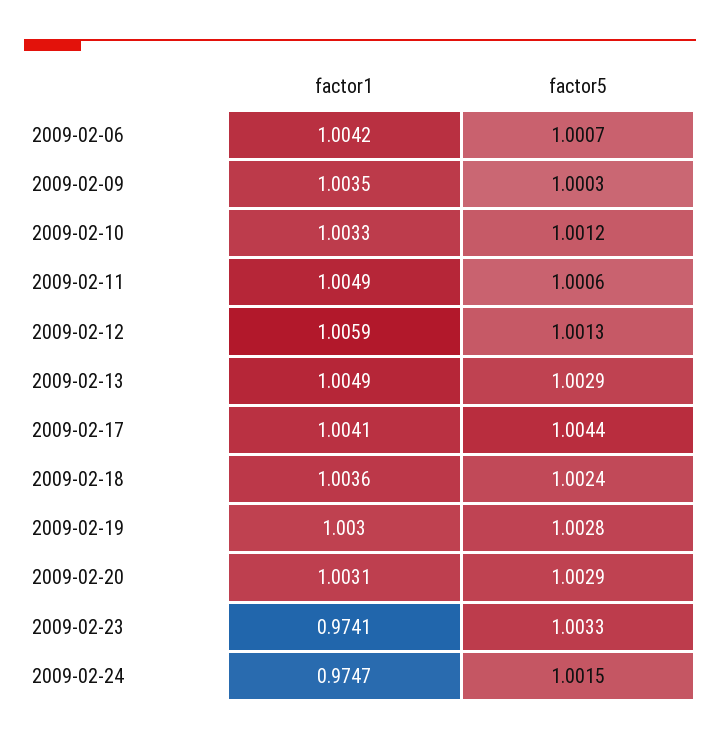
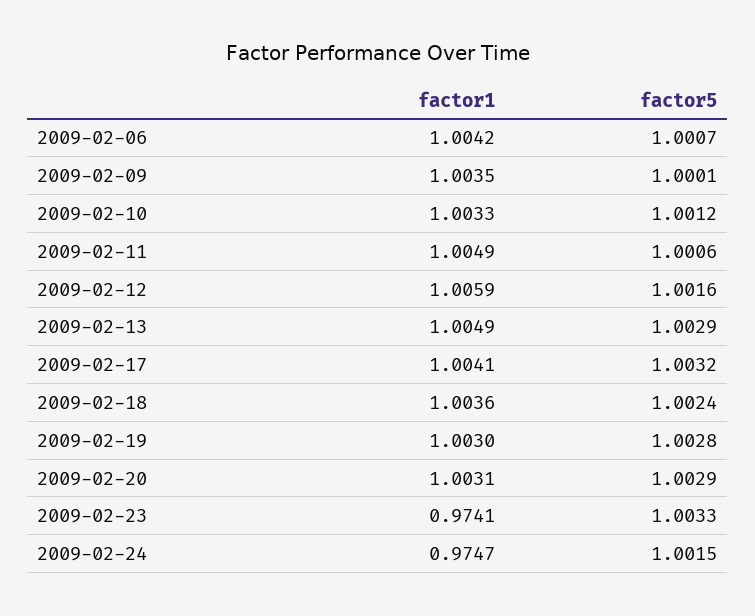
factor5, 2009-02-09: 1.0003 -> 1.0001
factor5, 2009-02-12: 1.0013 -> 1.0016
factor5, 2009-02-17: 1.0044 -> 1.0032

